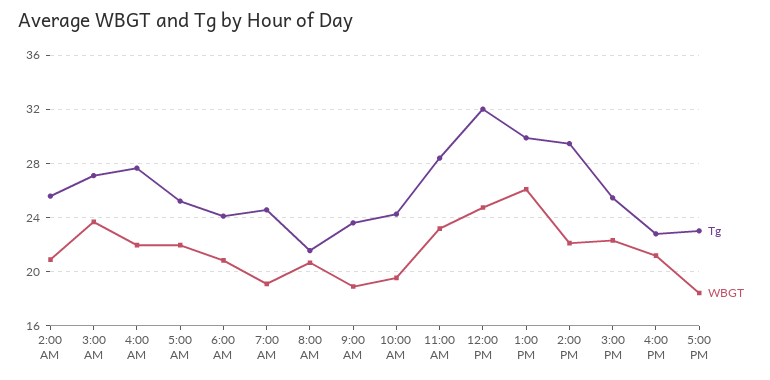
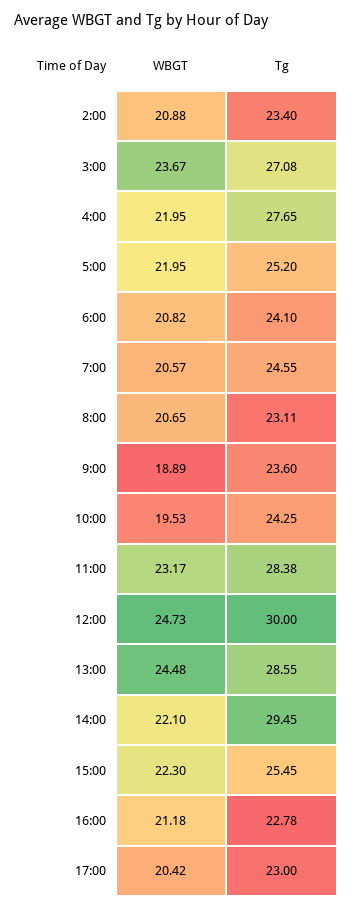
Tg, 2:00 AM: 25.5 -> 23.4
WBGT, 7:00 AM: 19 -> 20.57
Tg, 8:00 AM: 21.5 -> 23.11
Tg, 12:00 PM: 32 -> 30
Tg, 1:00 PM: 30 -> 28.55
WBGT, 1:00 PM: 26 -> 24.48
WBGT, 5:00 PM: 18.5 -> 20.42

